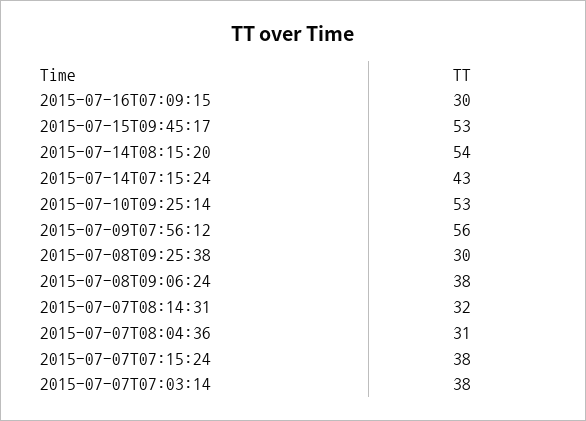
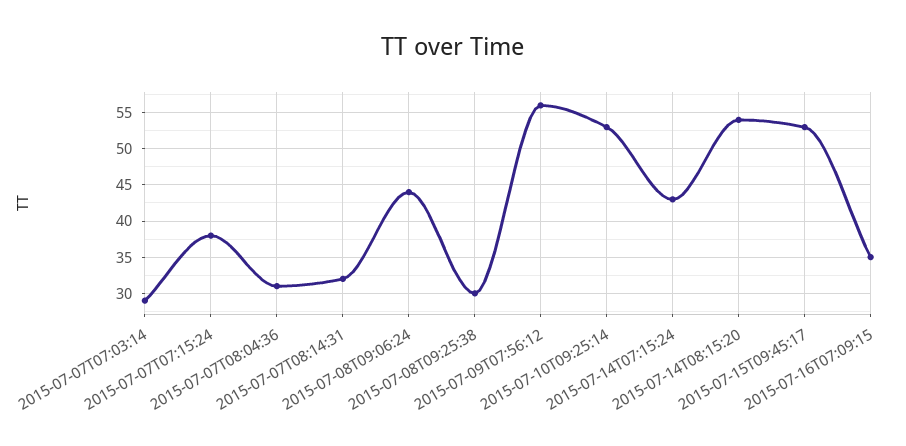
2015-07-16T07:09:15: 30 -> 35
2015-07-08T09:06:24: 38 -> 44
2015-07-07T07:03:14: 38 -> 29

